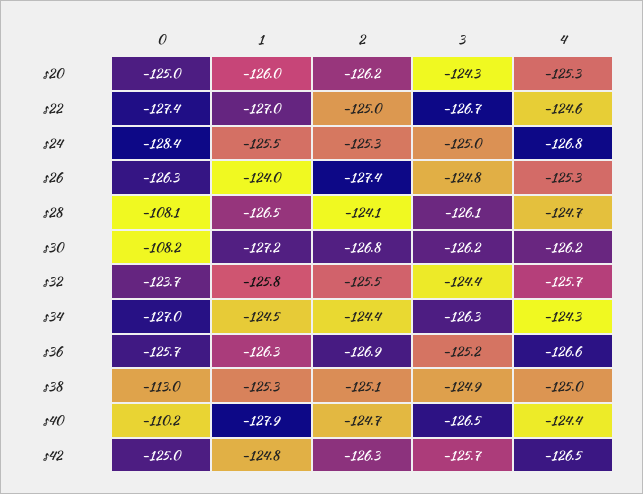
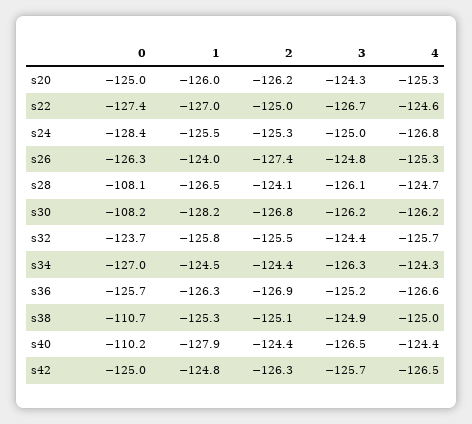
1, s30: -127.2 -> -128.2
0, s38: -113 -> -110.7
2, s40: -124.7 -> -124.4

